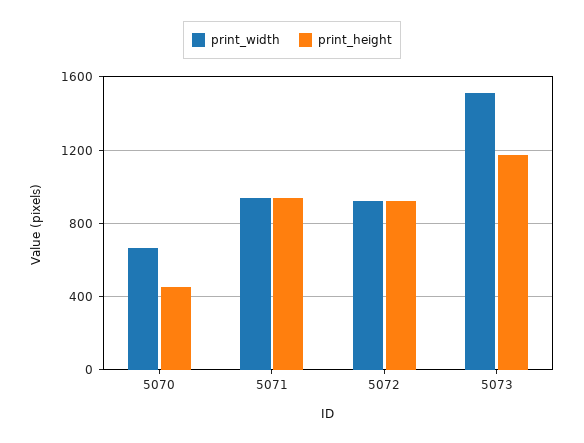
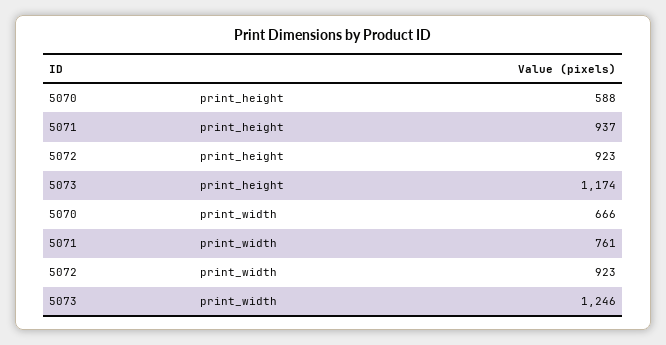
print_height, 5070: 450 -> 588
print_width, 5071: 950 -> 761
print_width, 5073: 1500 -> 1246

